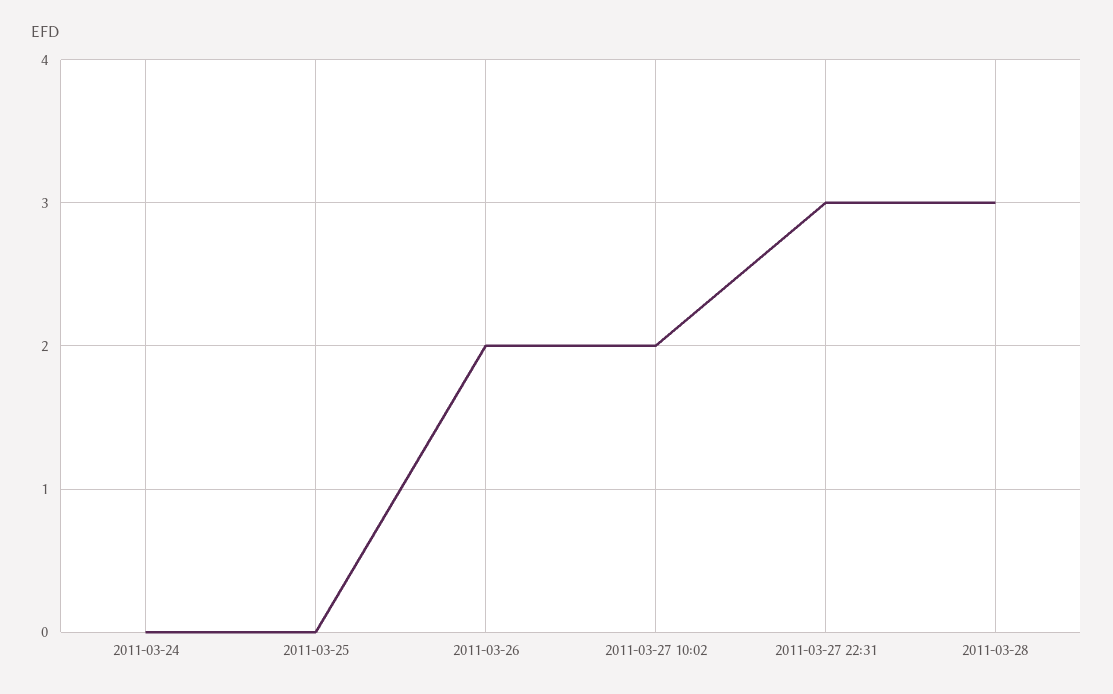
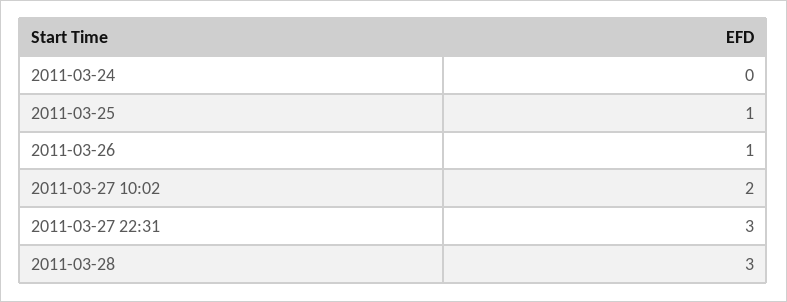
2011-03-25: 0 -> 1
2011-03-26: 2 -> 1

